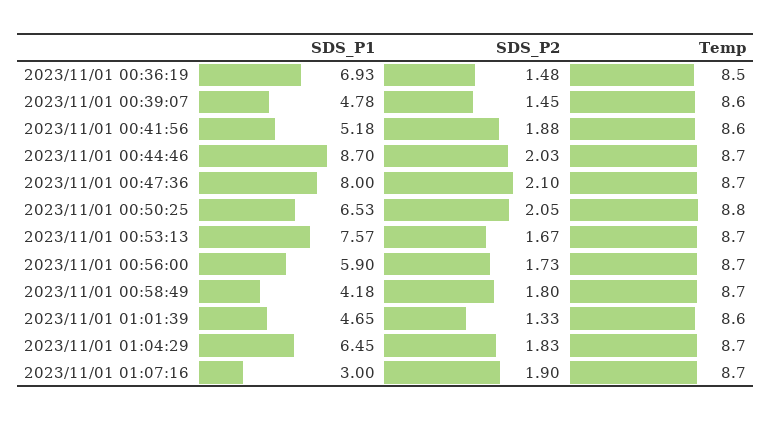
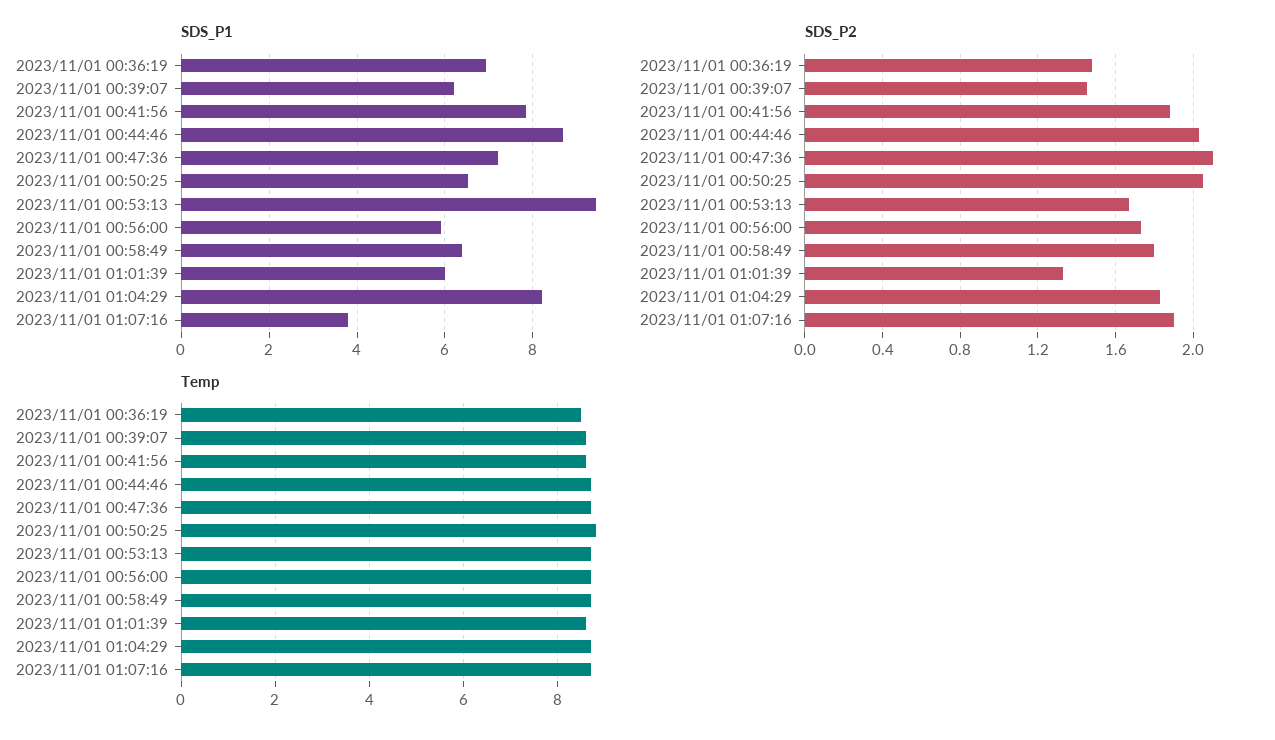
SDS_P1, 2023/11/01 00:39:07: 4.78 -> 6.2
SDS_P1, 2023/11/01 00:41:56: 5.18 -> 7.8
SDS_P1, 2023/11/01 00:47:36: 8 -> 7.2
SDS_P1, 2023/11/01 00:53:13: 7.57 -> 9.4
SDS_P1, 2023/11/01 00:58:49: 4.18 -> 6.4
SDS_P1, 2023/11/01 01:01:39: 4.65 -> 6
SDS_P1, 2023/11/01 01:04:29: 6.45 -> 8.2
SDS_P1, 2023/11/01 01:07:16: 3 -> 3.8

